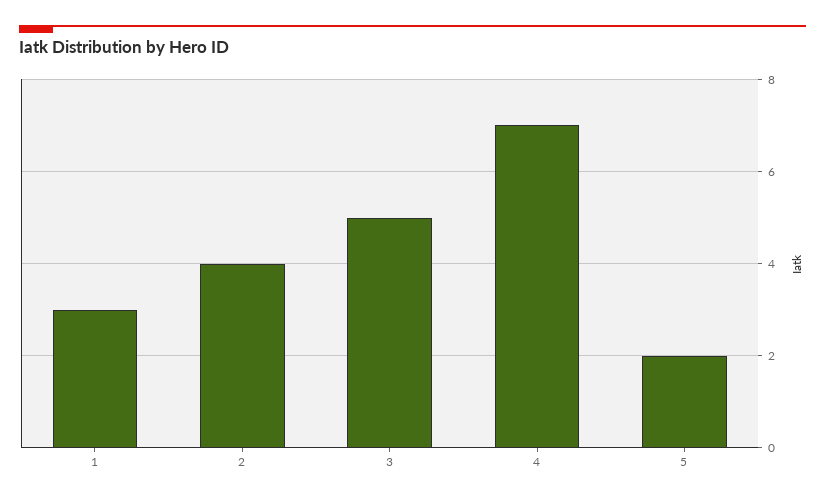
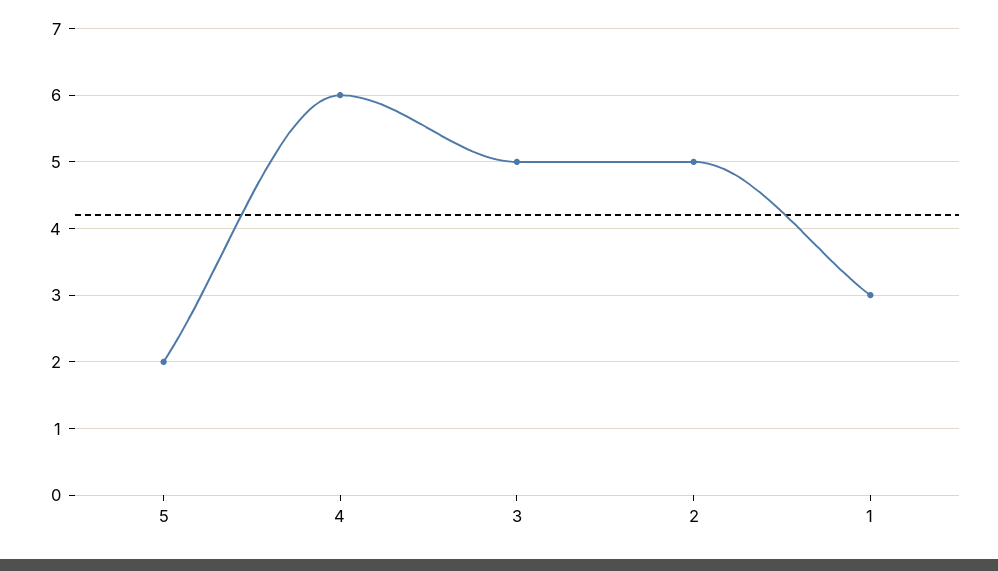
2: 4 -> 5
4: 7 -> 6

